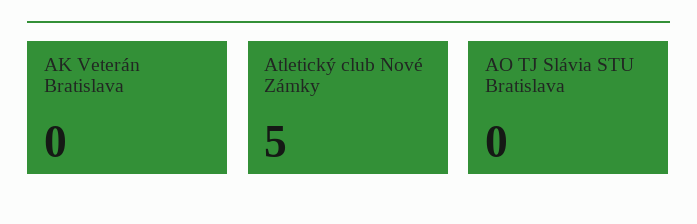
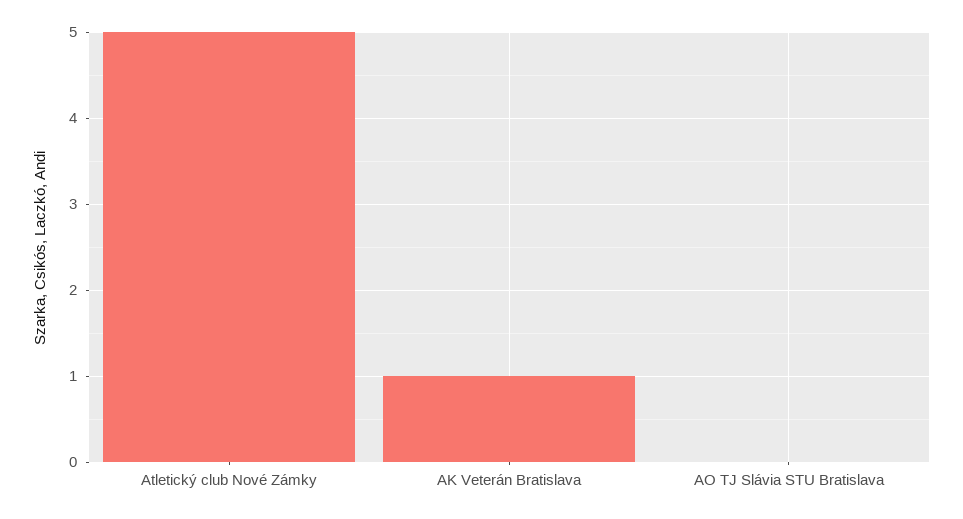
AK Veterán Bratislava: 0 -> 1

